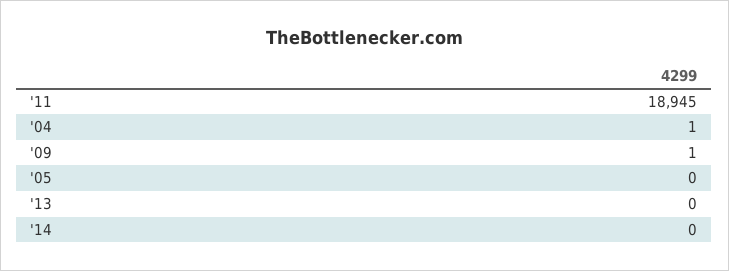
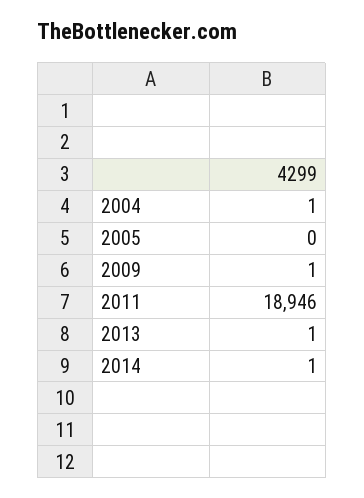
'11: 18945 -> 18946
'13: 0 -> 1
'14: 0 -> 1

